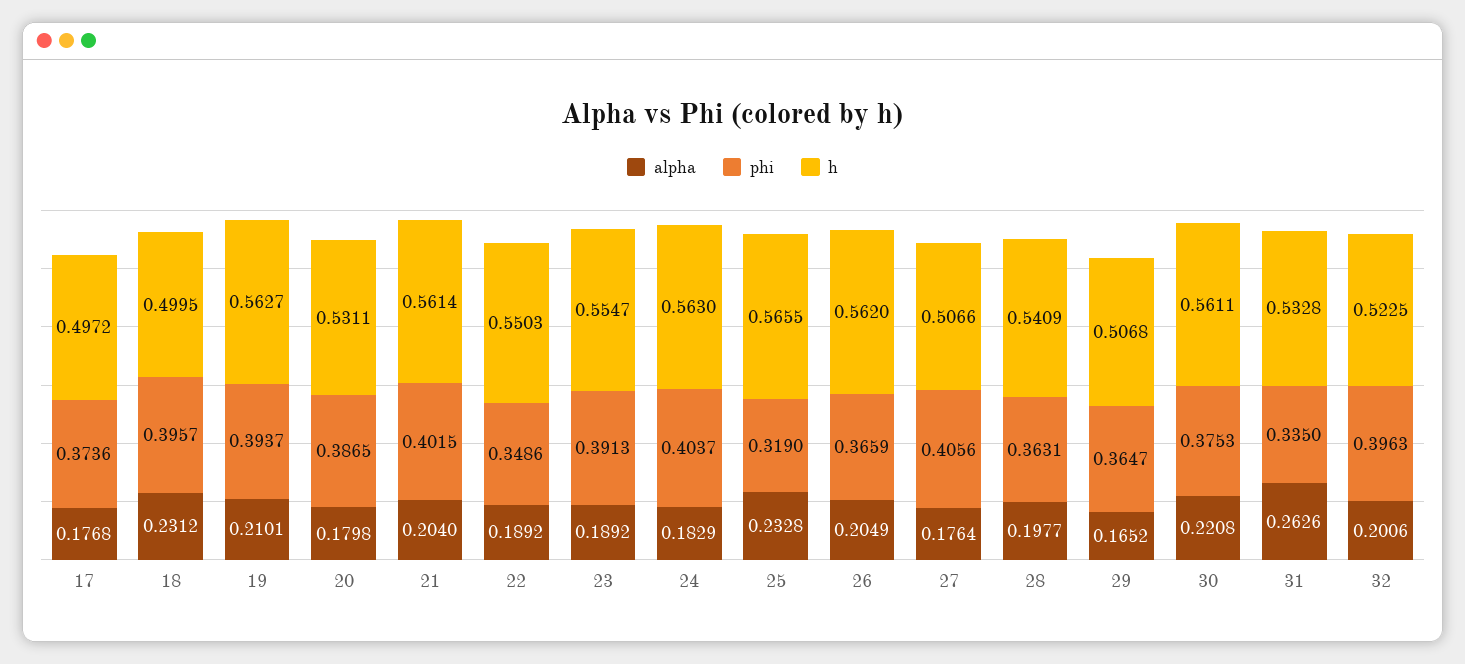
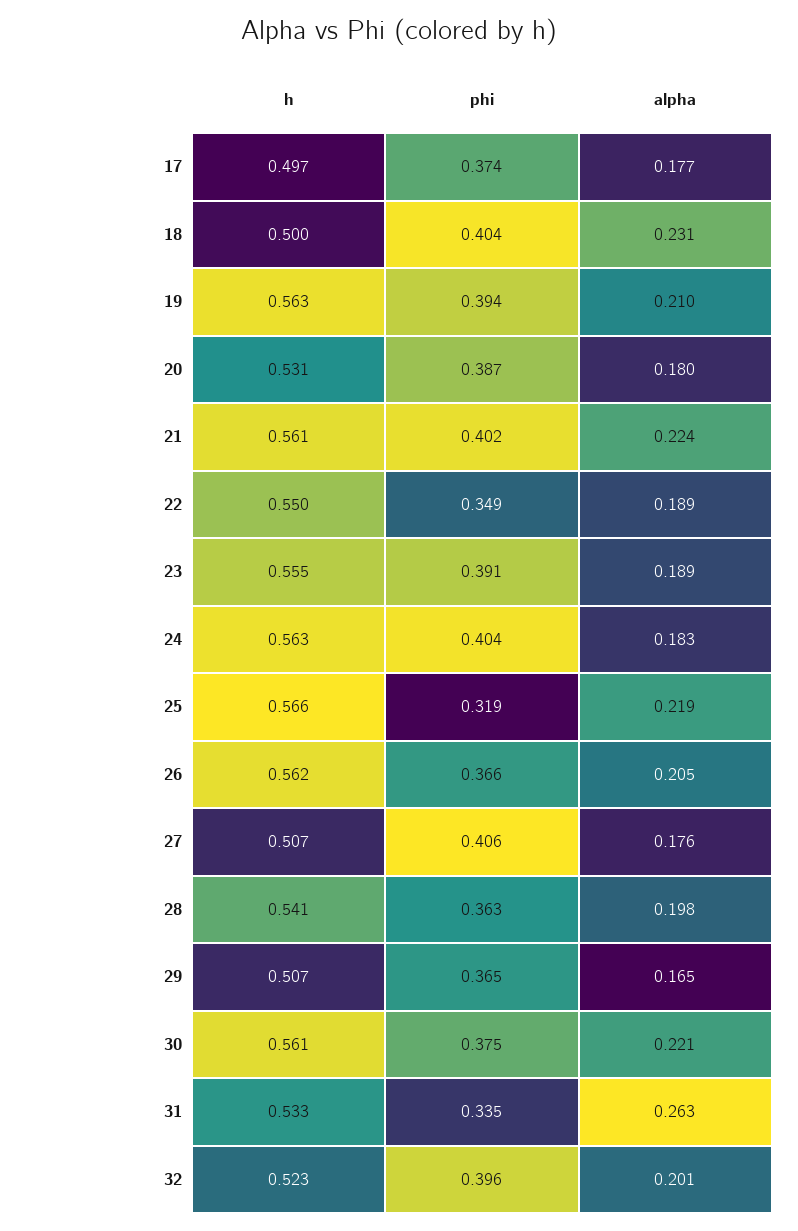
phi, 18: 0.3957 -> 0.404
alpha, 21: 0.204 -> 0.224
alpha, 25: 0.2328 -> 0.219

